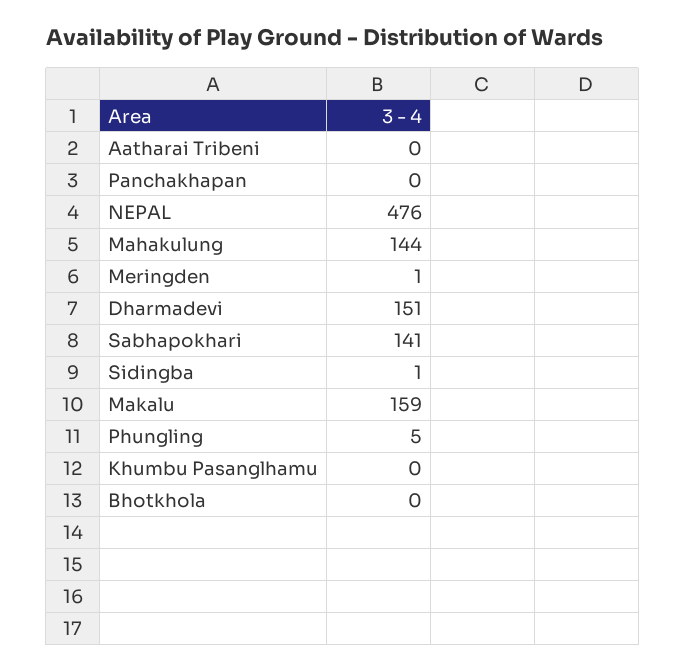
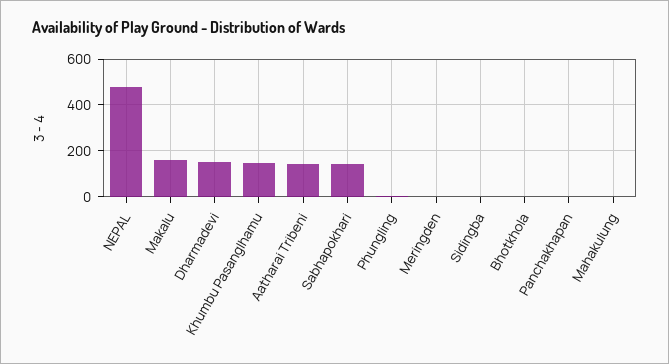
Aatharai Tribeni: 0 -> 150
Mahakulung: 144 -> 0
Khumbu Pasanglhamu: 0 -> 150

